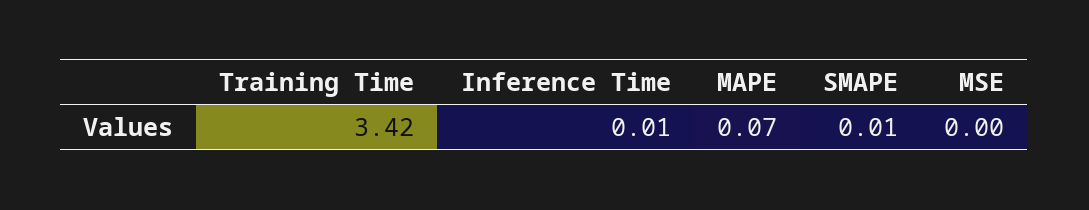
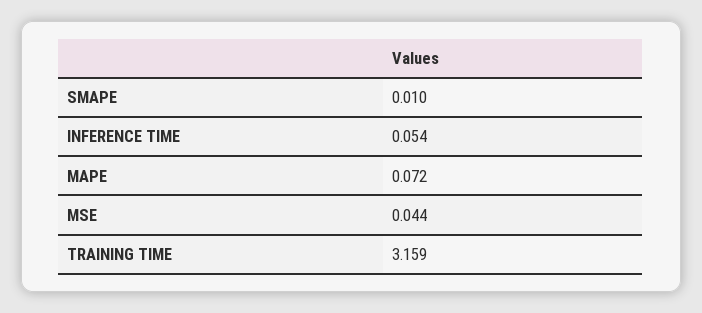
Training Time: 3.42 -> 3.159
Inference Time: 0.01 -> 0.054
MSE: 0 -> 0.044

